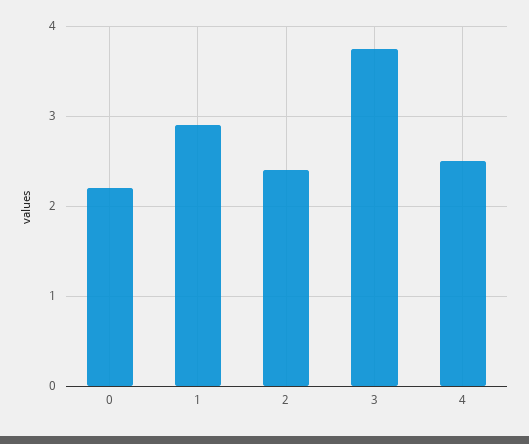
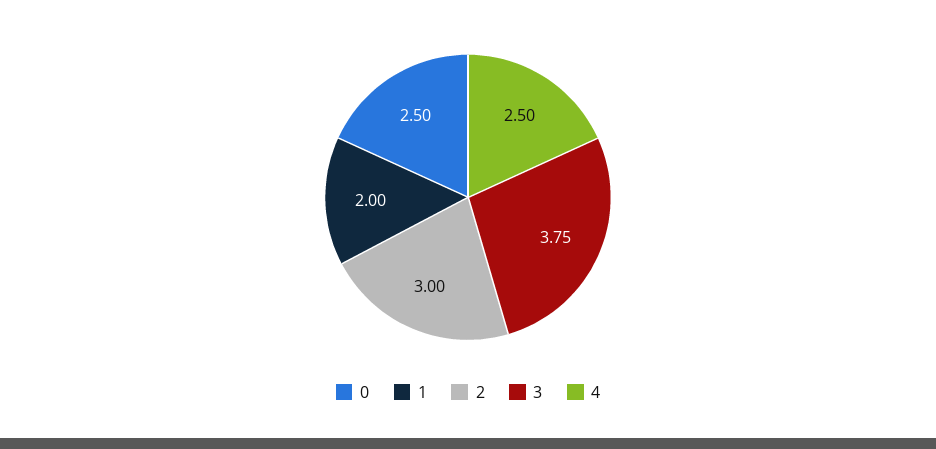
0: 2.2 -> 2.5
1: 2.9 -> 2
2: 2.4 -> 3

